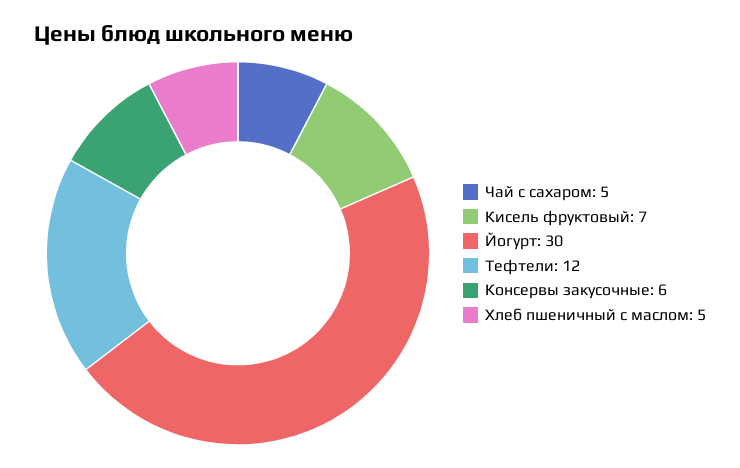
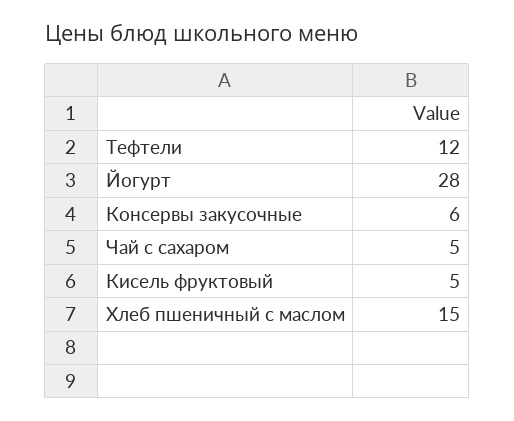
Кисель фруктовый: 7 -> 5
Йогурт: 30 -> 28
Хлеб пшеничный с маслом: 5 -> 15

